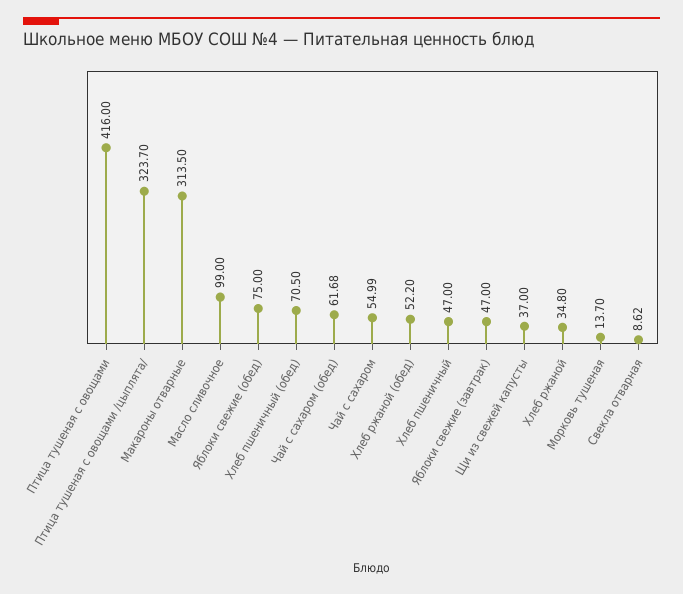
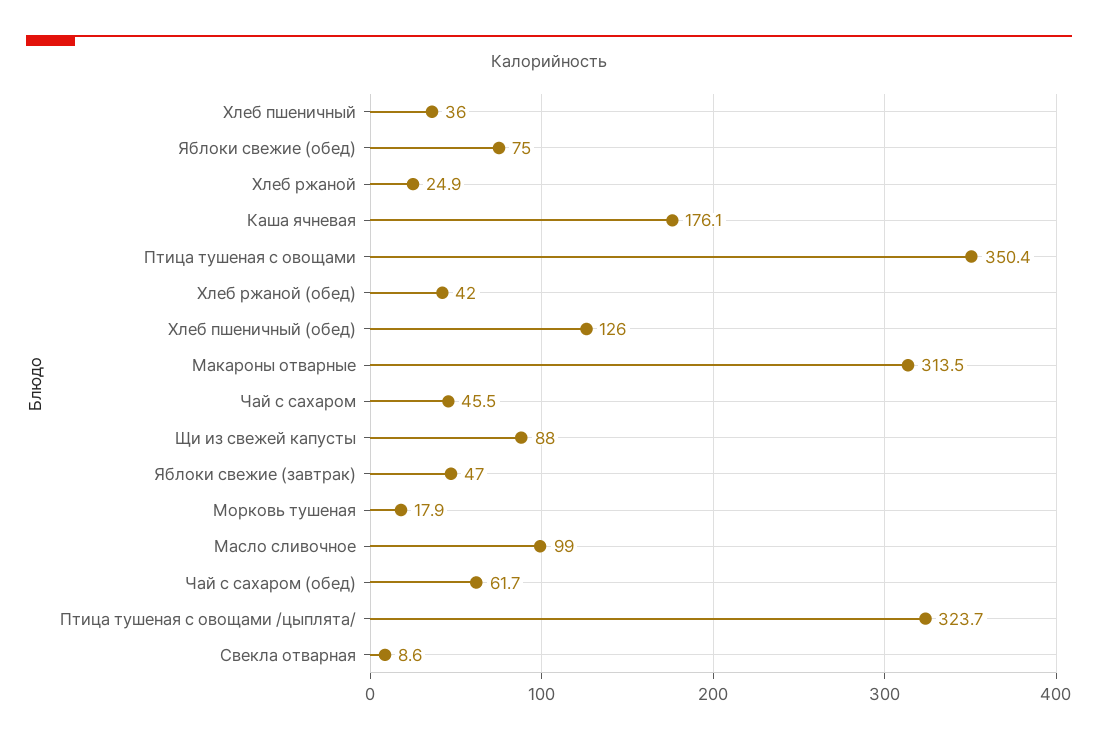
Птица тушеная с овощами: 416 -> 350.4
Хлеб пшеничный (обед): 70.5 -> 126
Чай с сахаром: 54.99 -> 45.5
Хлеб ржаной (обед): 52.2 -> 42
Хлеб пшеничный: 47 -> 36
Щи из свежей капусты: 37 -> 88
Хлеб ржаной: 34.8 -> 24.9
Морковь тушеная: 13.7 -> 17.9
Каша ячневая: none -> 176.1

